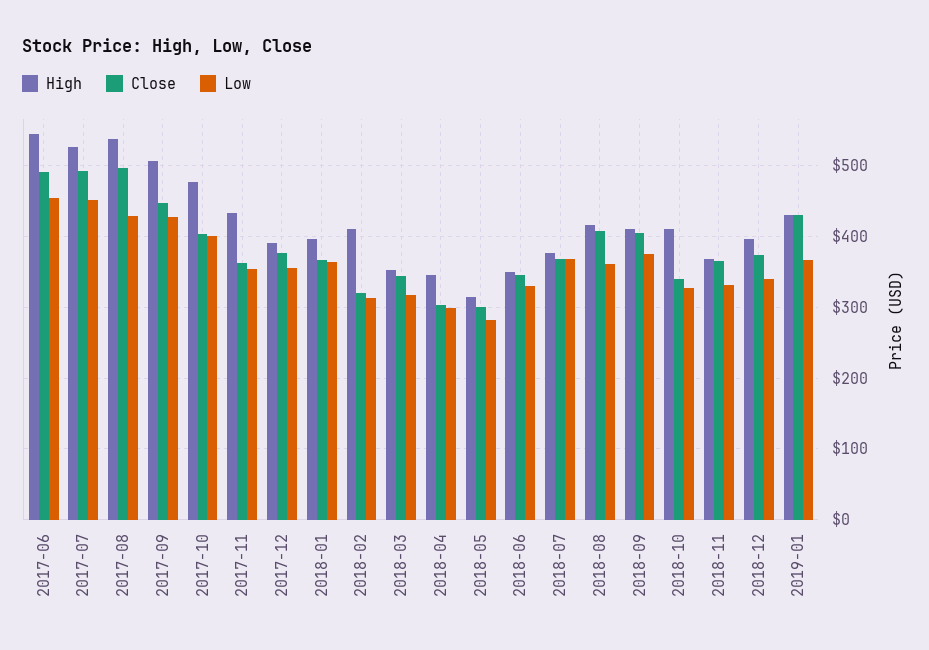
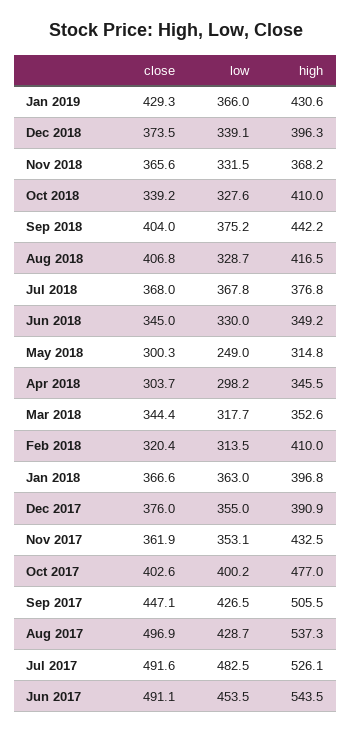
Low, 2017-07: 450 -> 482.5
Low, 2018-05: 280 -> 249
Low, 2018-08: 360 -> 328.7
High, 2018-09: 410 -> 442.2

